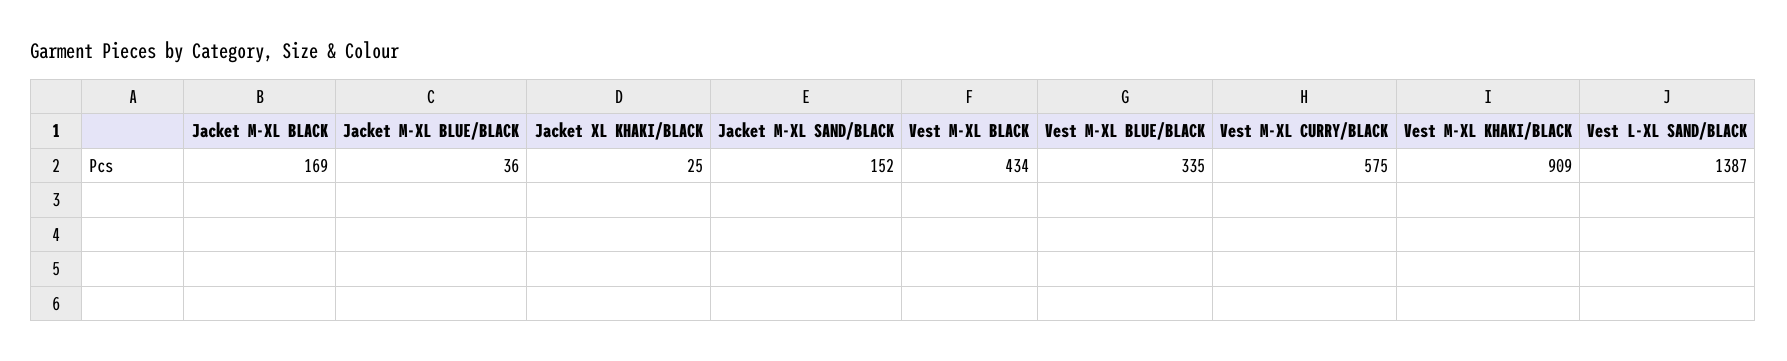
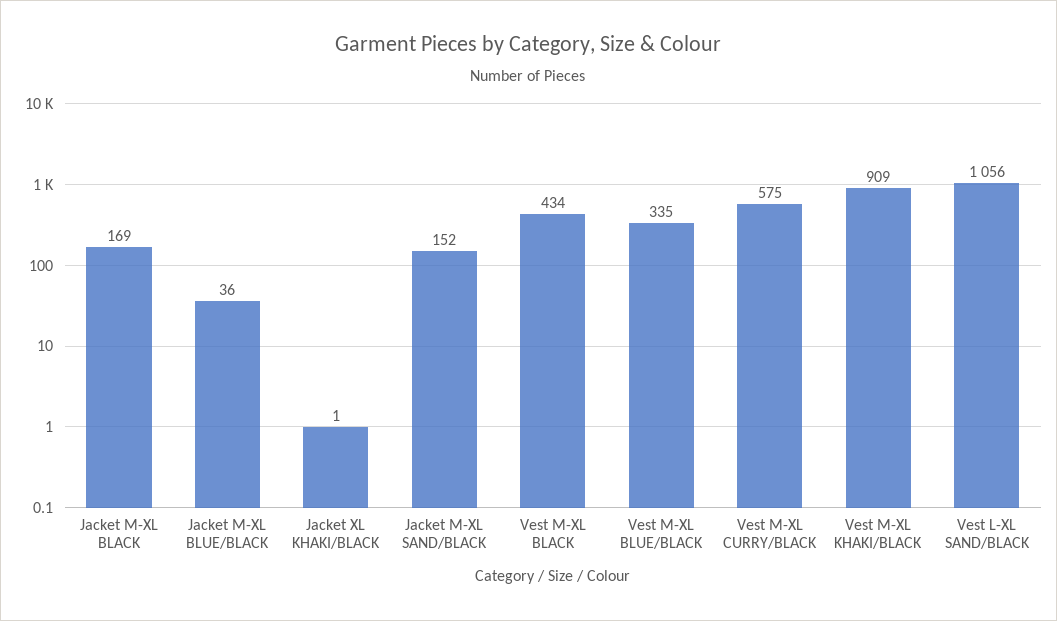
Jacket XL KHAKI/BLACK: 25 -> 1
Vest L-XL SAND/BLACK: 1387 -> 1056

